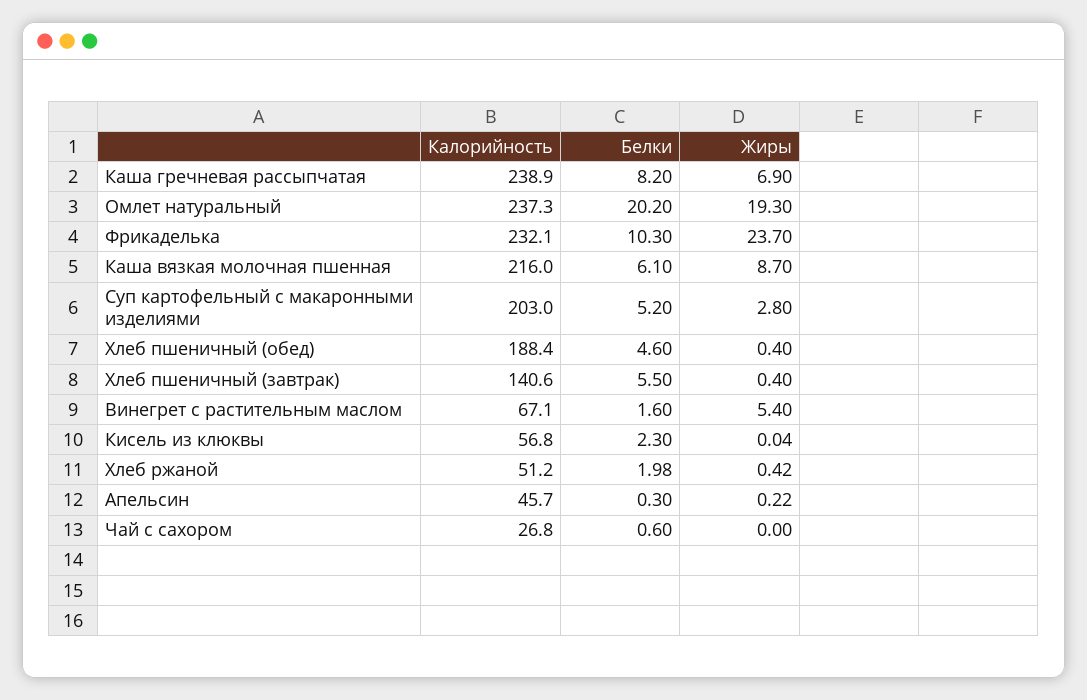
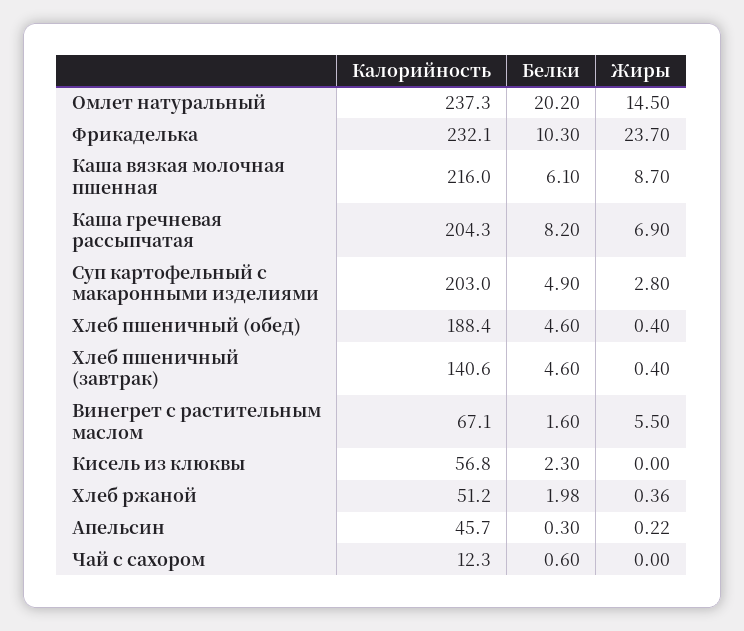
Калорийность, Каша гречневая рассыпчатая: 238.9 -> 204.3
Жиры, Омлет натуральный: 19.3 -> 14.5
Белки, Суп картофельный с макаронными изделиями: 5.2 -> 4.9
Белки, Хлеб пшеничный (завтрак): 5.5 -> 4.6
Жиры, Винегрет с растительным маслом: 5.4 -> 5.5
Жиры, Кисель из клюквы: 0.04 -> 0
Жиры, Хлеб ржаной: 0.42 -> 0.36
Калорийность, Чай с сахором: 26.8 -> 12.3

